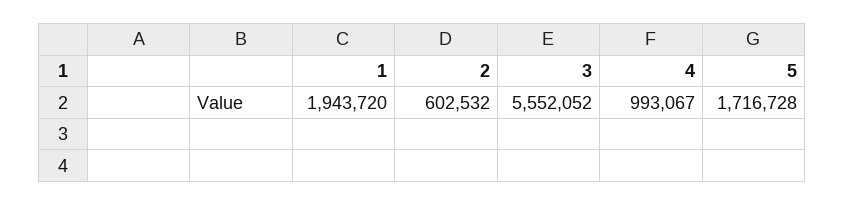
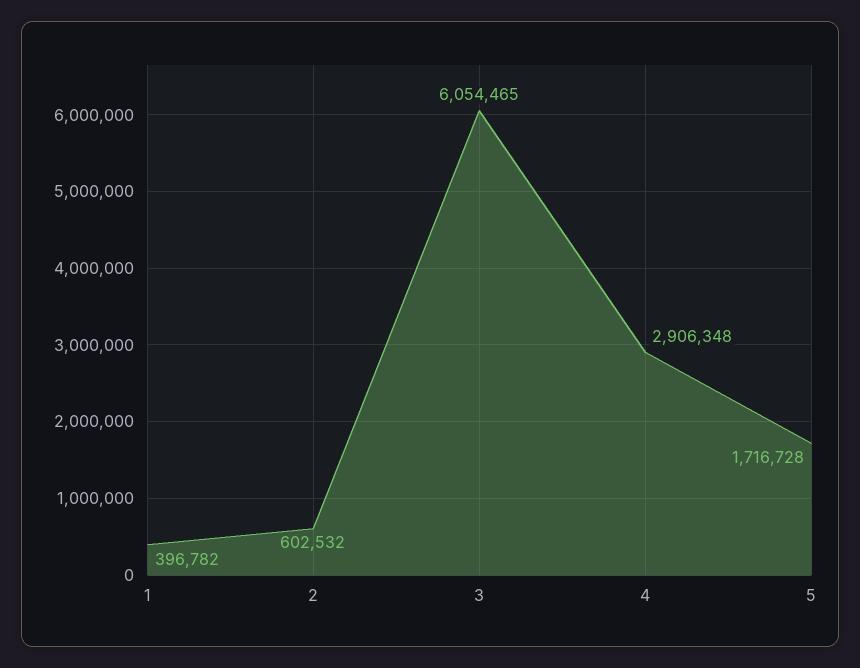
1: 1943720 -> 396782
3: 5552052 -> 6054465
4: 993067 -> 2906348

